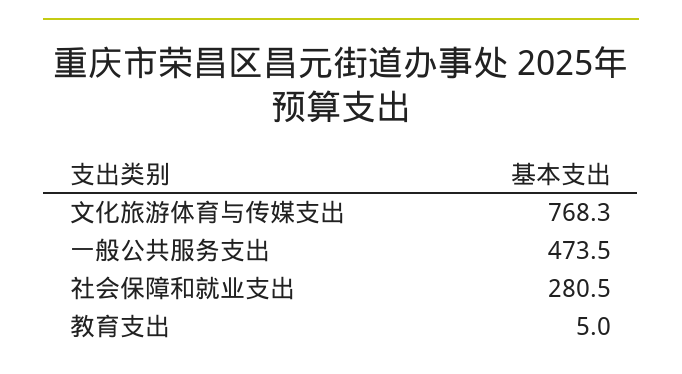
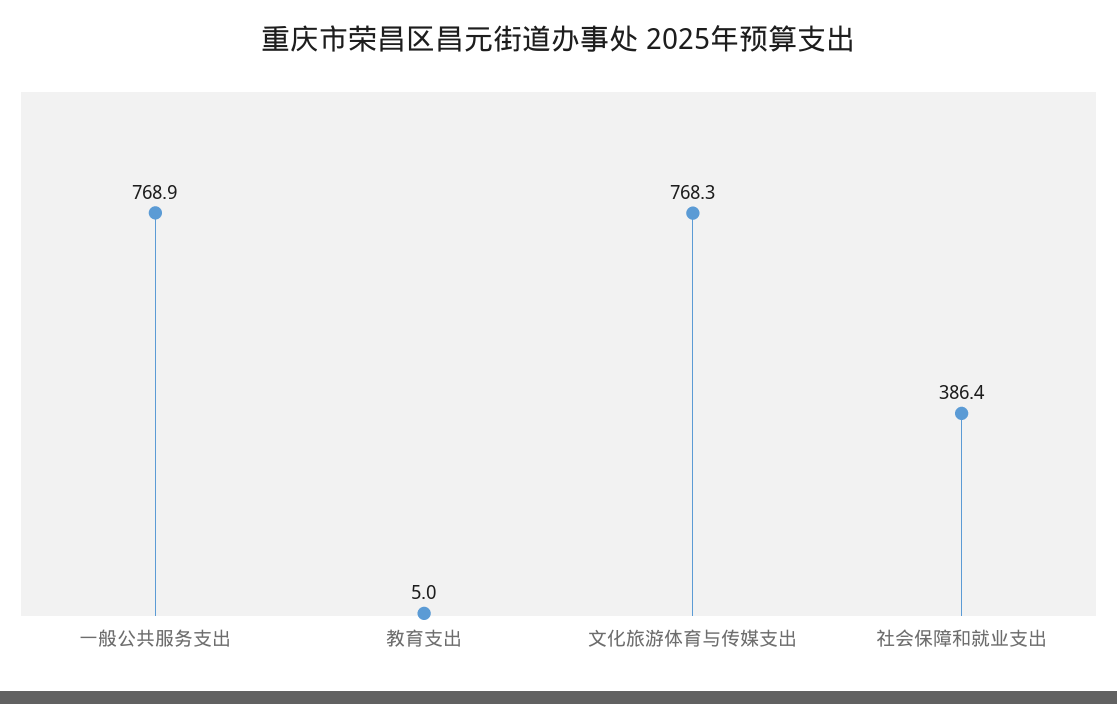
一般公共服务支出: 473.5 -> 768.9
社会保障和就业支出: 280.5 -> 386.4

